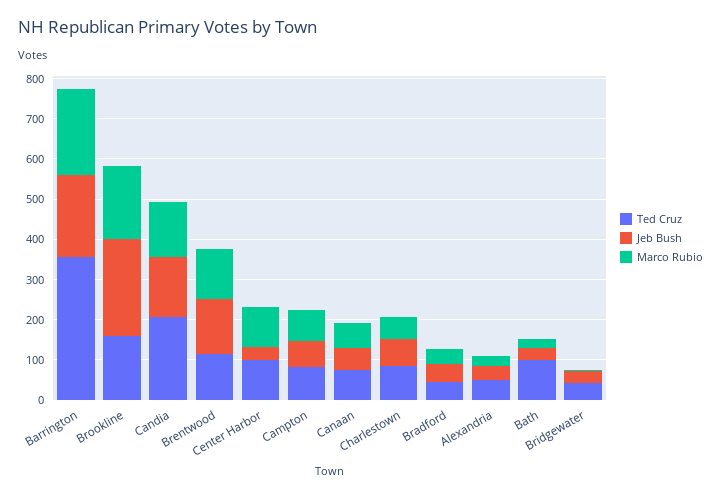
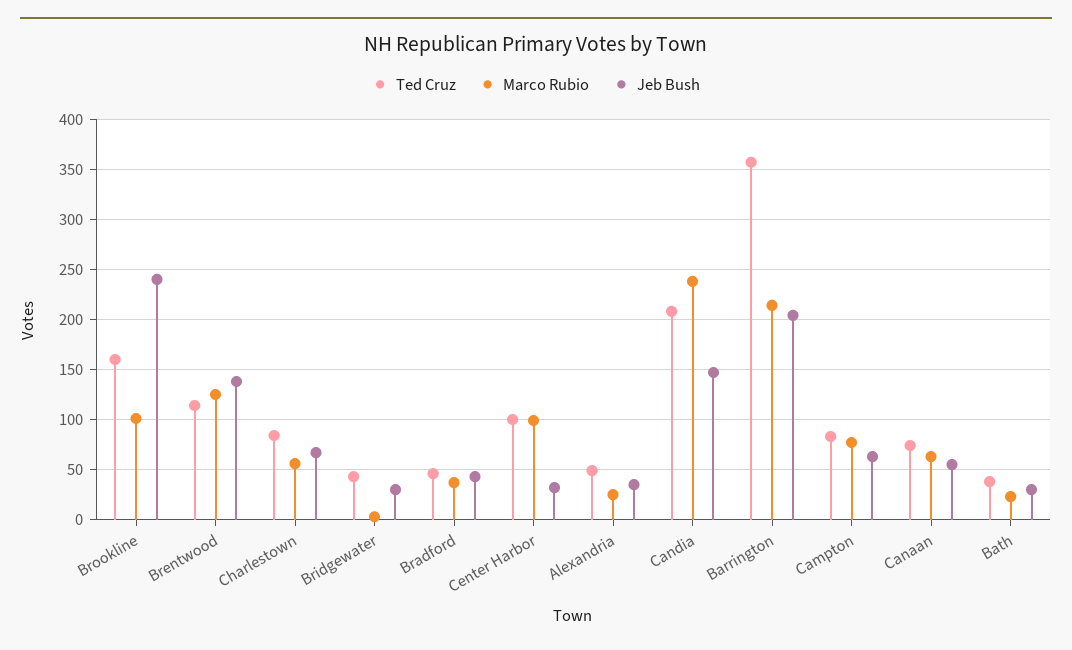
Marco Rubio, Brookline: 180 -> 100
Marco Rubio, Candia: 140 -> 240
Ted Cruz, Bath: 100 -> 40

